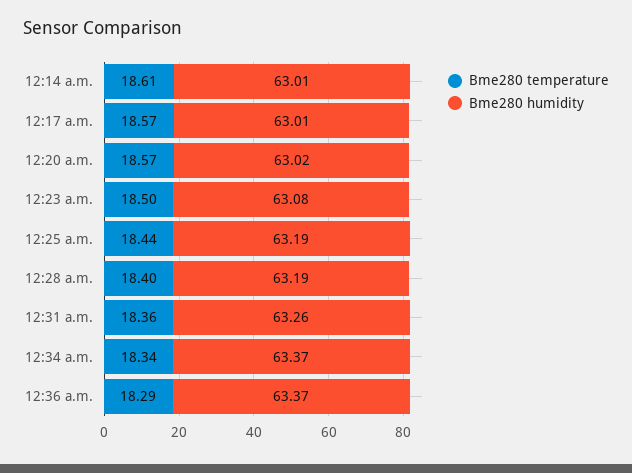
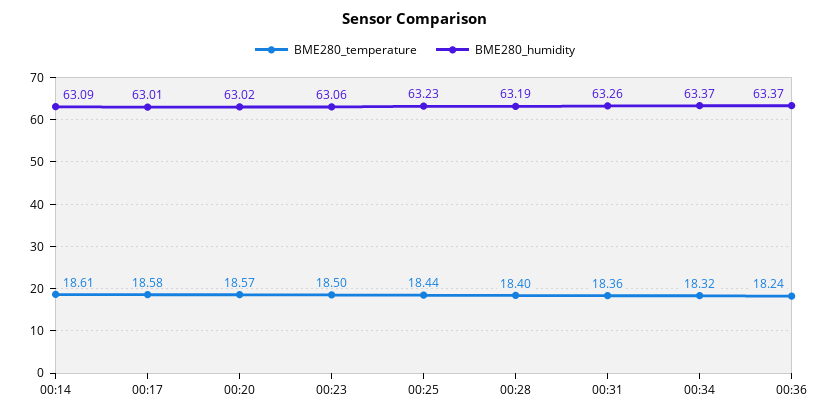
Bme280 humidity, 12:14 a.m.: 63.01 -> 63.09
Bme280 temperature, 12:17 a.m.: 18.57 -> 18.58
Bme280 humidity, 12:23 a.m.: 63.08 -> 63.06
Bme280 humidity, 12:25 a.m.: 63.19 -> 63.23
Bme280 temperature, 12:34 a.m.: 18.34 -> 18.32
Bme280 temperature, 12:36 a.m.: 18.29 -> 18.24

